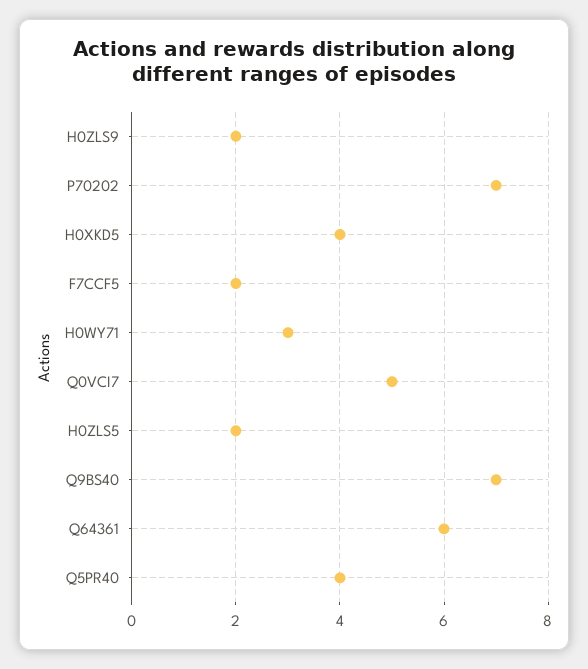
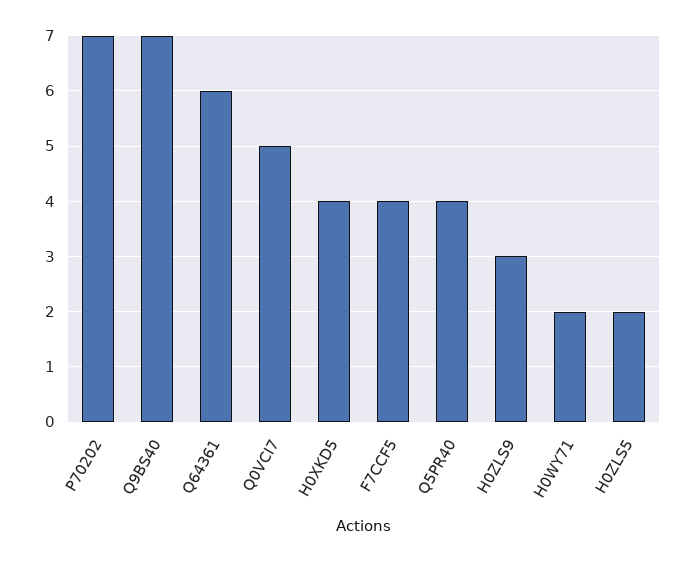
H0ZLS9: 2 -> 3
F7CCF5: 2 -> 4
H0WY71: 3 -> 2

